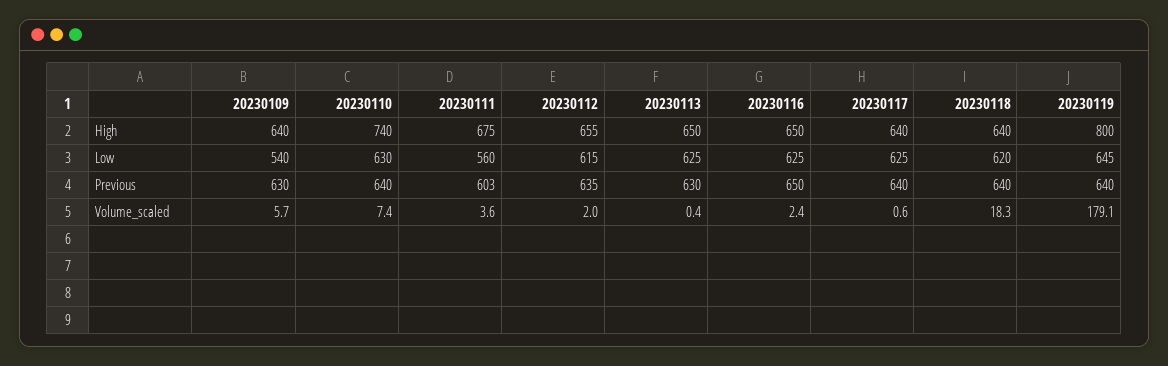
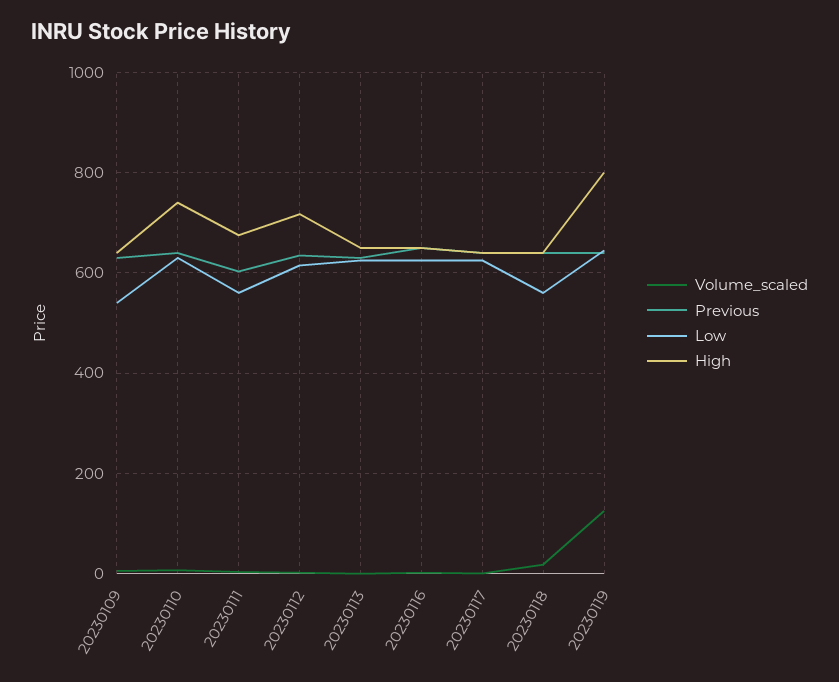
High, 20230112: 655 -> 720
Low, 20230118: 620 -> 560
Volume_scaled, 20230119: 179.1 -> 120

